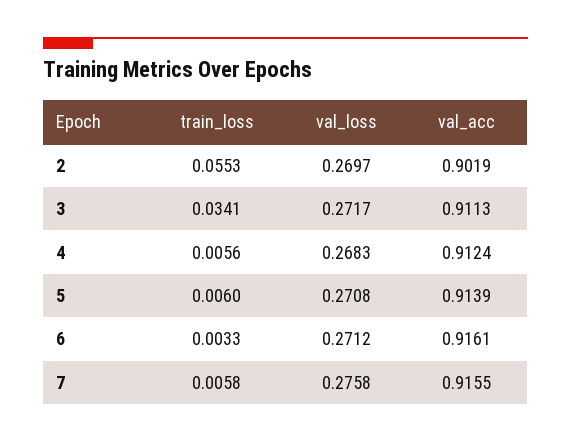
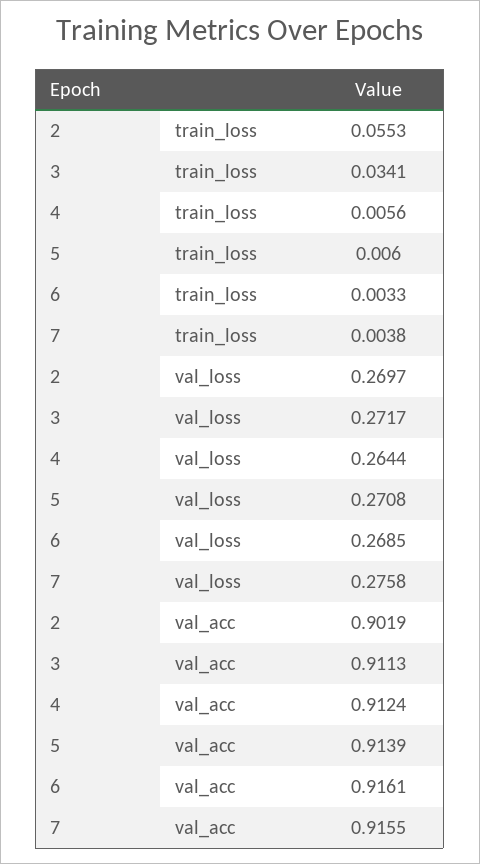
val_loss, 4: 0.2683 -> 0.2644
val_loss, 6: 0.2712 -> 0.2685
train_loss, 7: 0.0058 -> 0.0038

